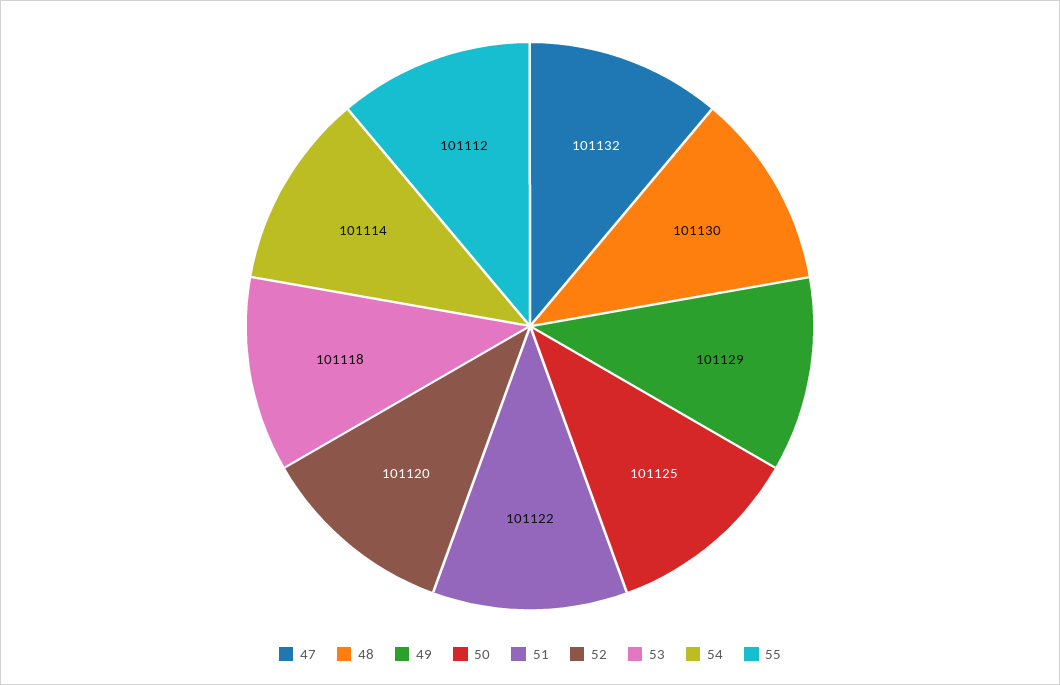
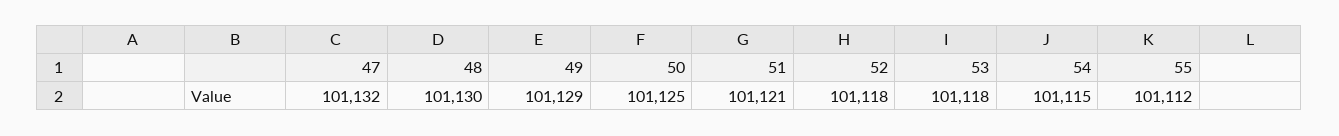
51: 101122 -> 101121
52: 101120 -> 101118
54: 101114 -> 101115

